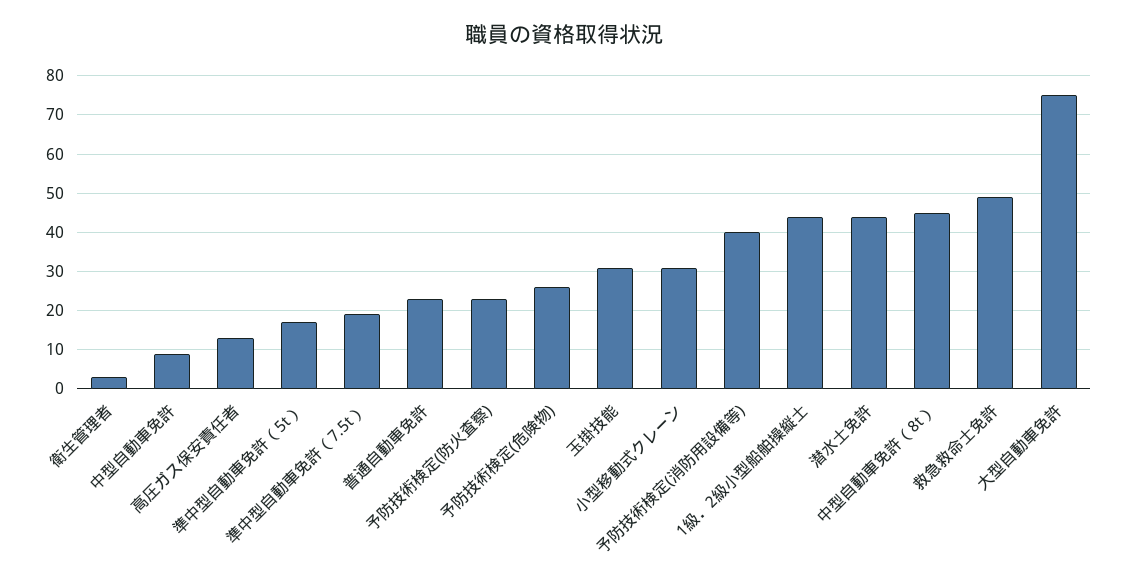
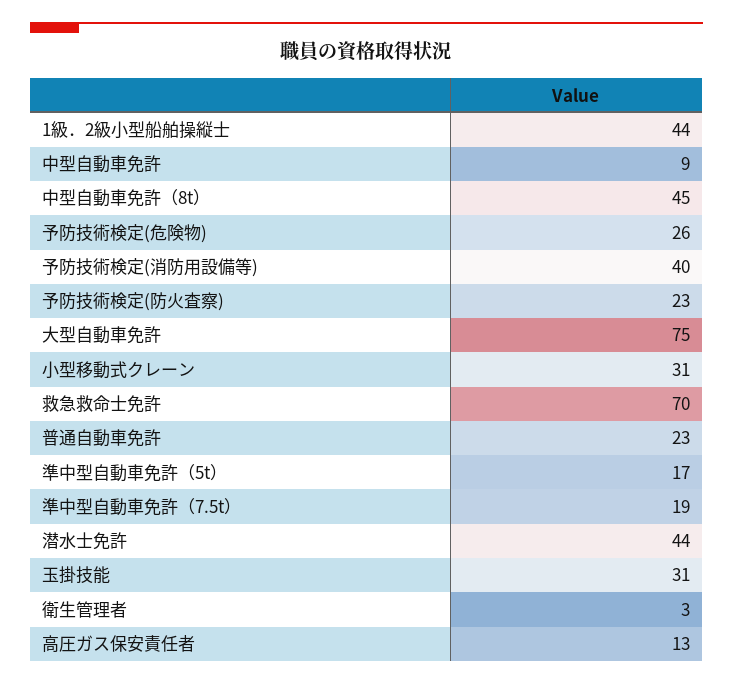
救急救命士免許: 50 -> 70

